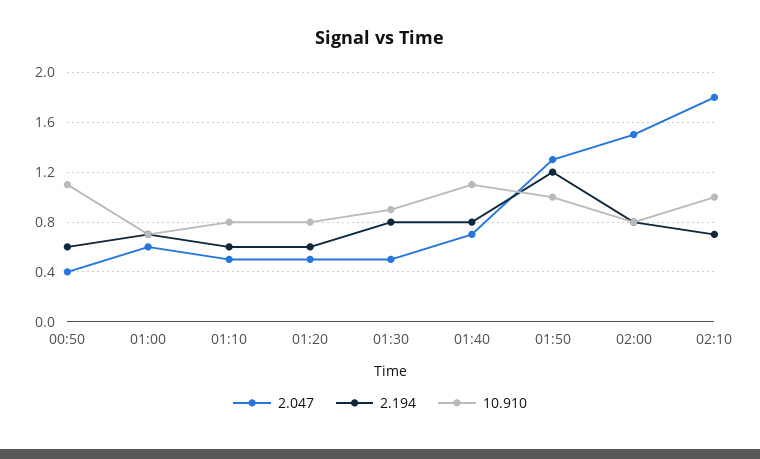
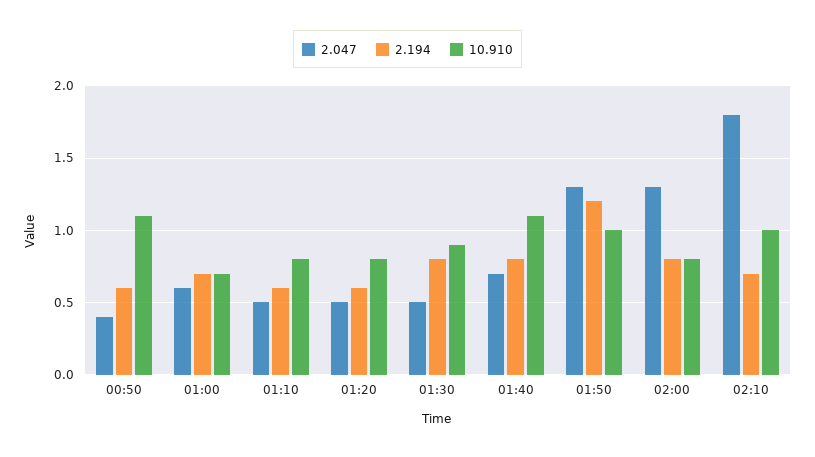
2.047, 02:00: 1.5 -> 1.3

